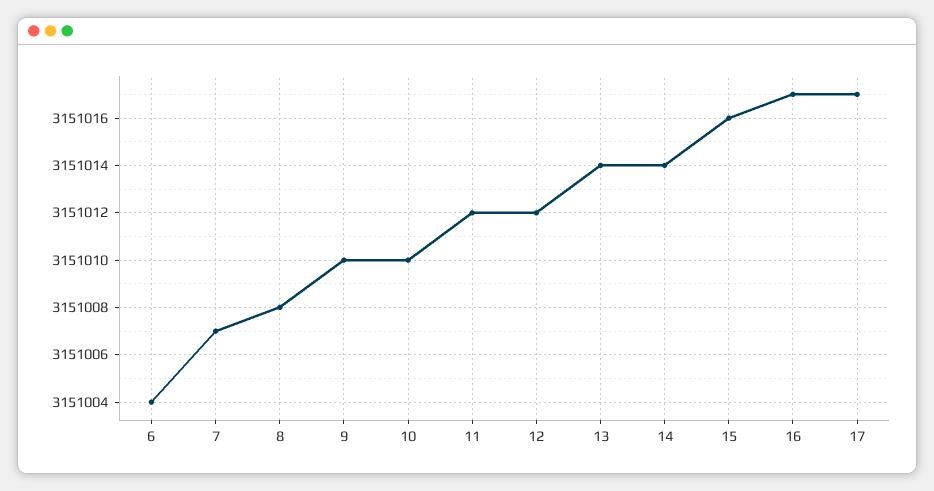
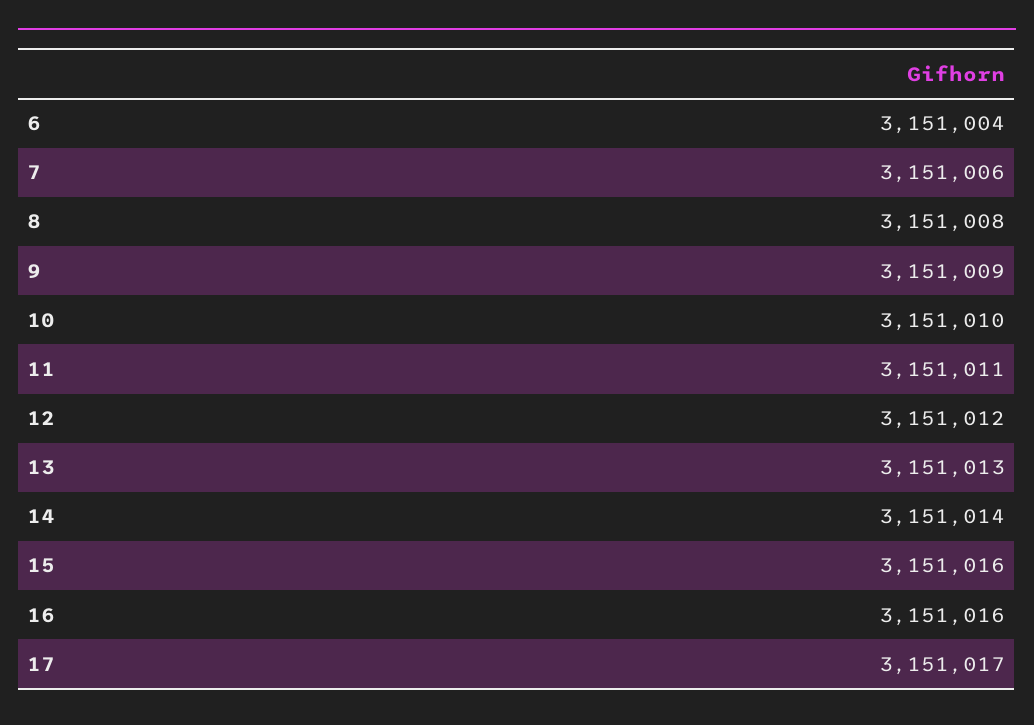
7: 3151007 -> 3151006
9: 3151010 -> 3151009
11: 3151012 -> 3151011
13: 3151014 -> 3151013
16: 3151017 -> 3151016

